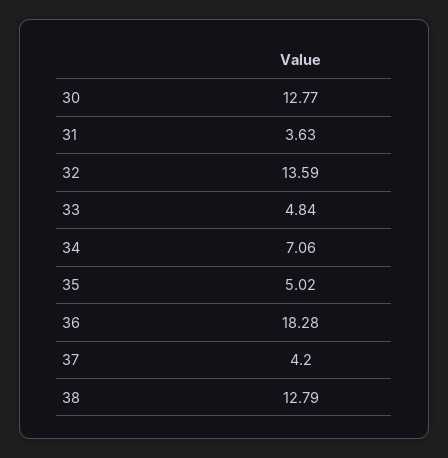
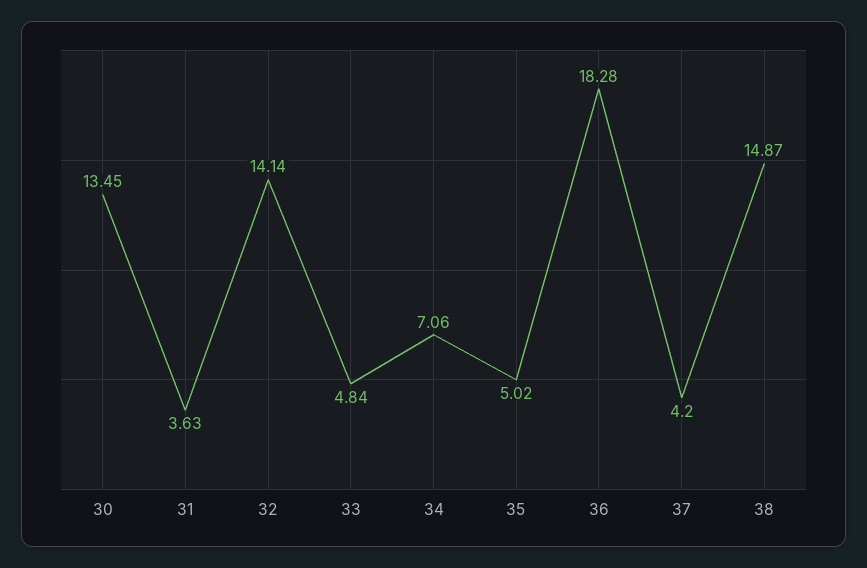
30: 12.77 -> 13.45
32: 13.59 -> 14.14
38: 12.79 -> 14.87

